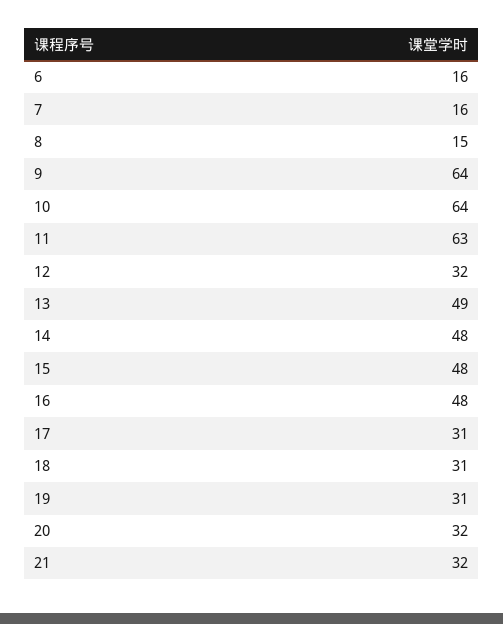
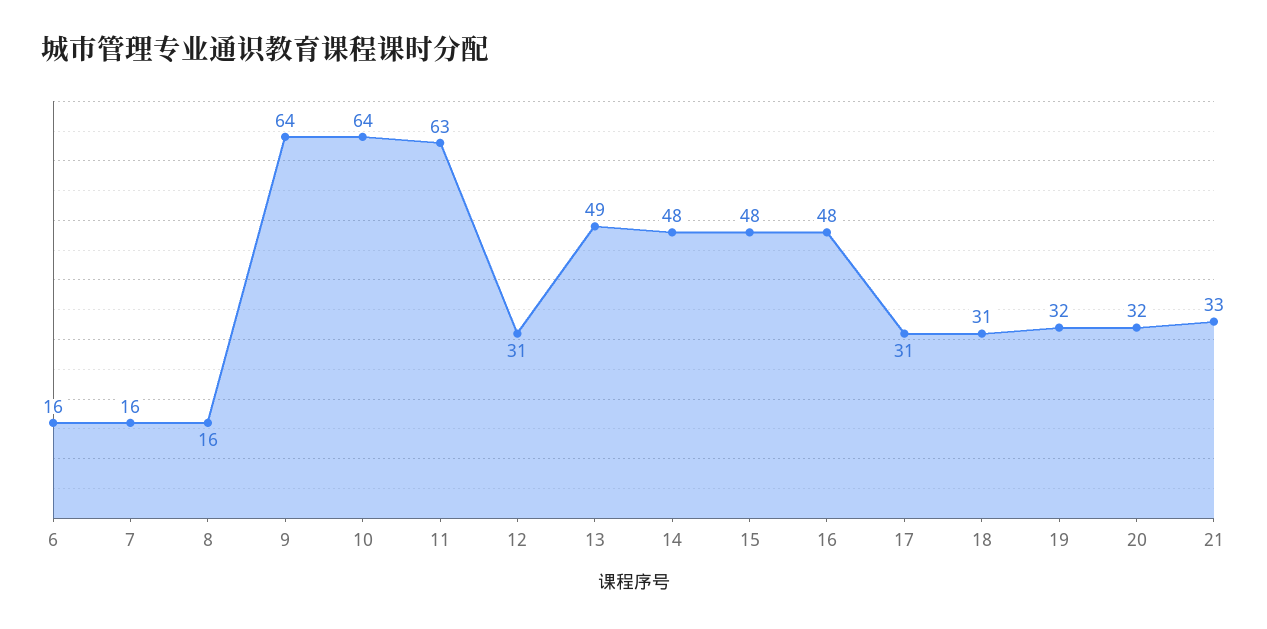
8: 15 -> 16
12: 32 -> 31
19: 31 -> 32
21: 32 -> 33

